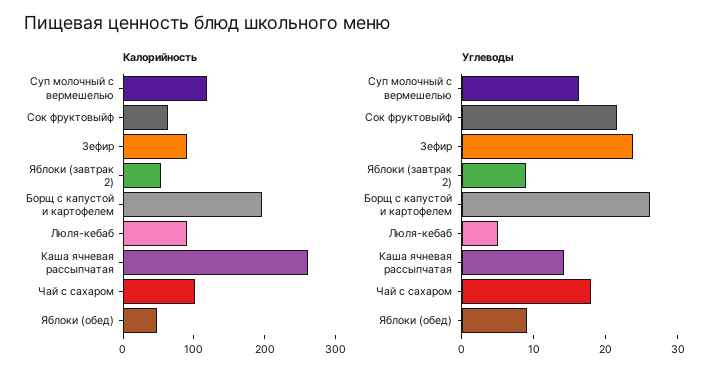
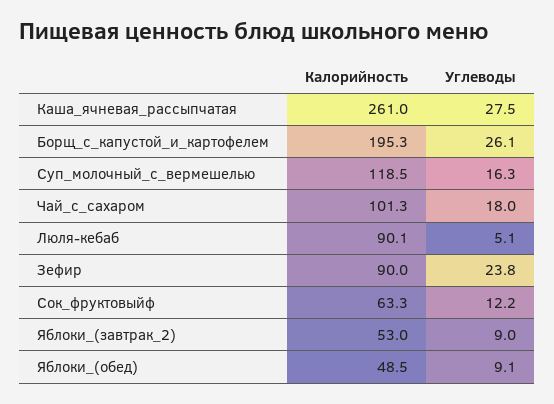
Углеводы, Сок фруктовыйф: 22 -> 12.2
Углеводы, Каша ячневая рассыпчатая: 14 -> 27.5

